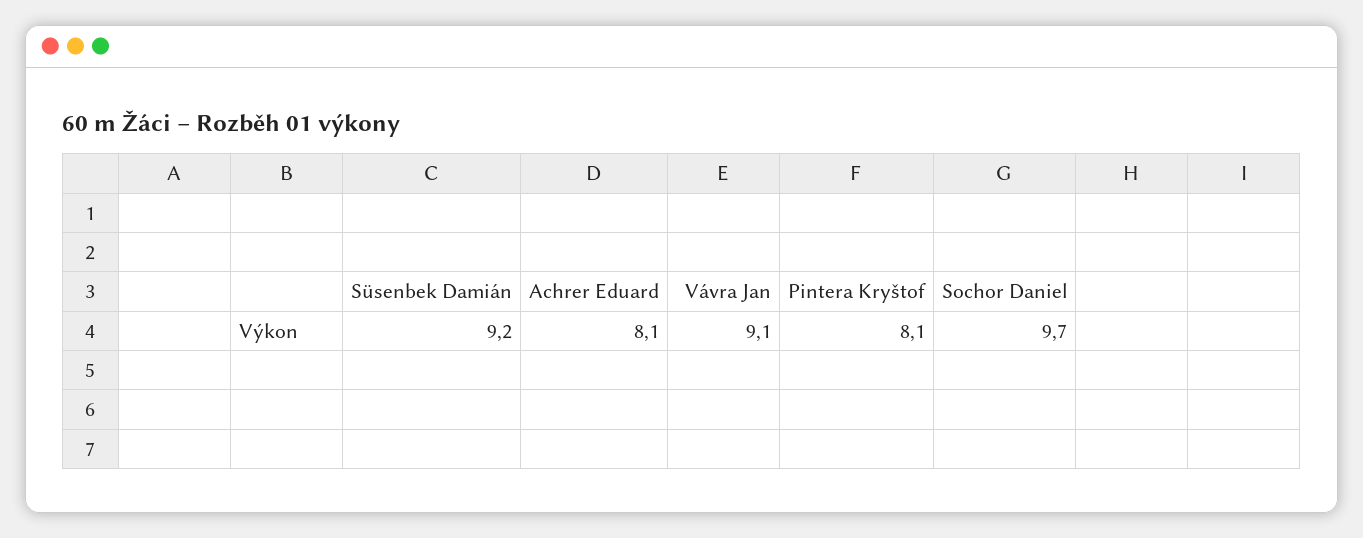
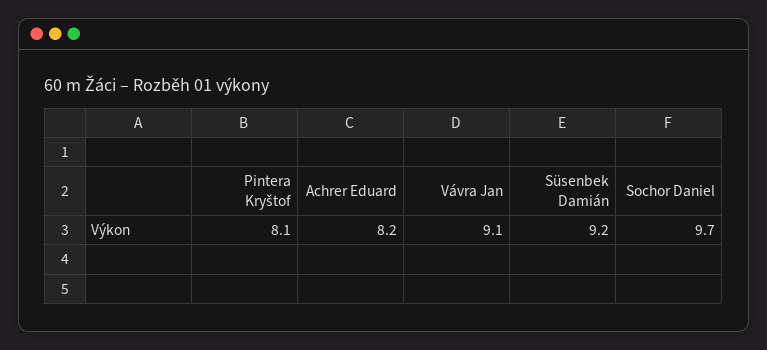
Achrer Eduard: 8.1 -> 8.2

